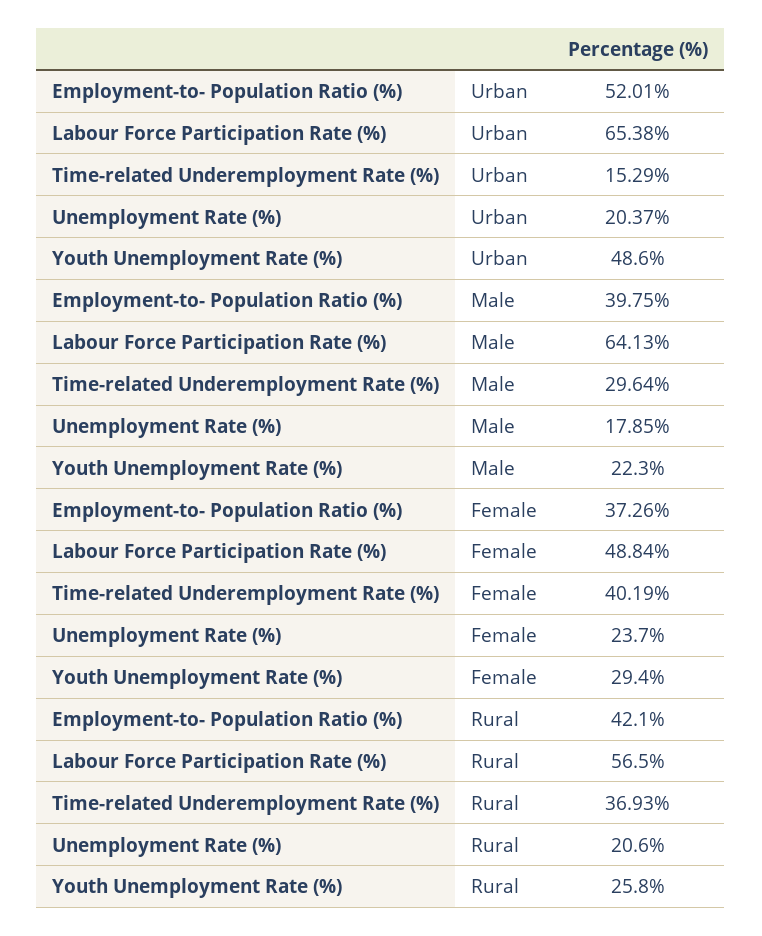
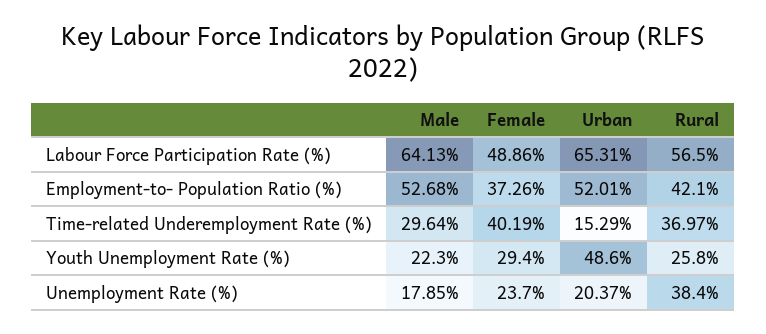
Labour Force Participation Rate (%), Urban: 65.38 -> 65.31
Employment-to- Population Ratio (%), Male: 39.75 -> 52.68
Labour Force Participation Rate (%), Female: 48.84 -> 48.86
Time-related Underemployment Rate (%), Rural: 36.93 -> 36.97
Unemployment Rate (%), Rural: 20.6 -> 38.4

